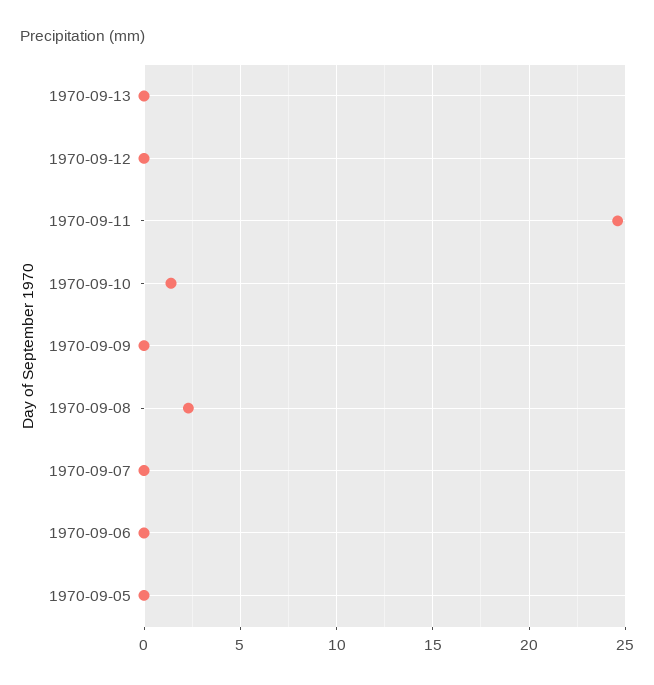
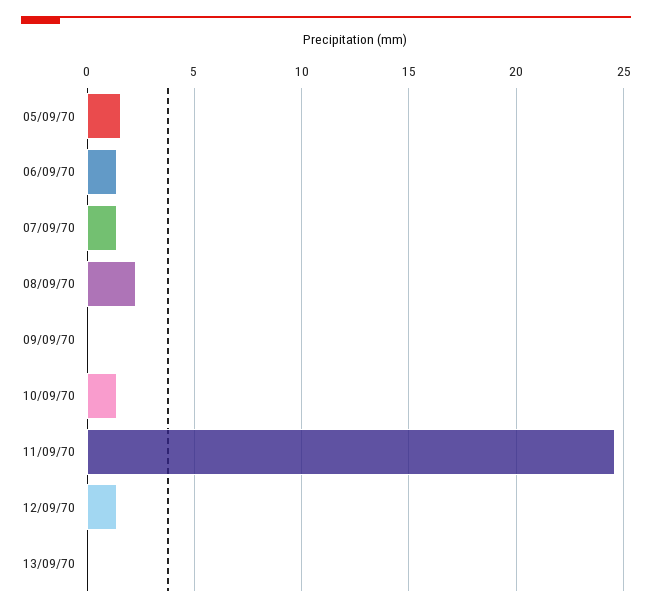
1970-09-12: 0 -> 1.5
1970-09-07: 0 -> 1.5
1970-09-06: 0 -> 1.5
1970-09-05: 0 -> 1.5

